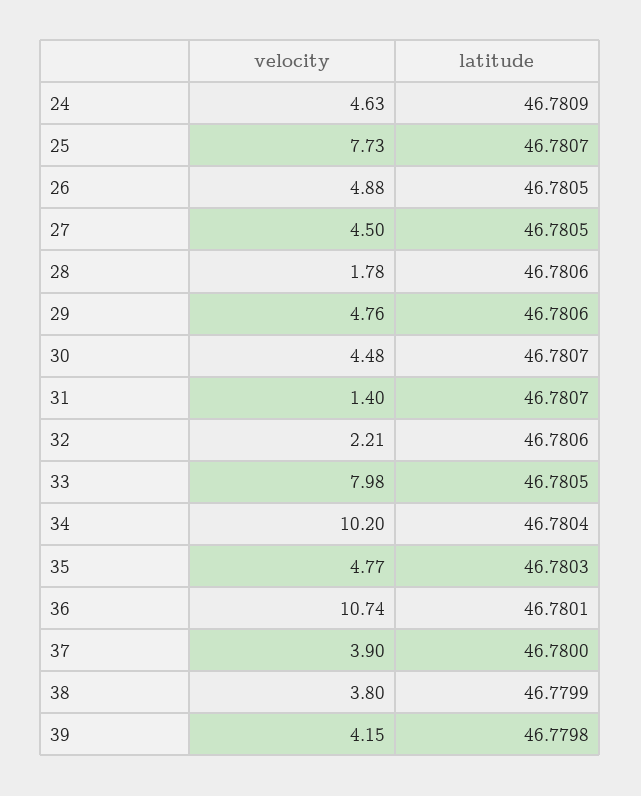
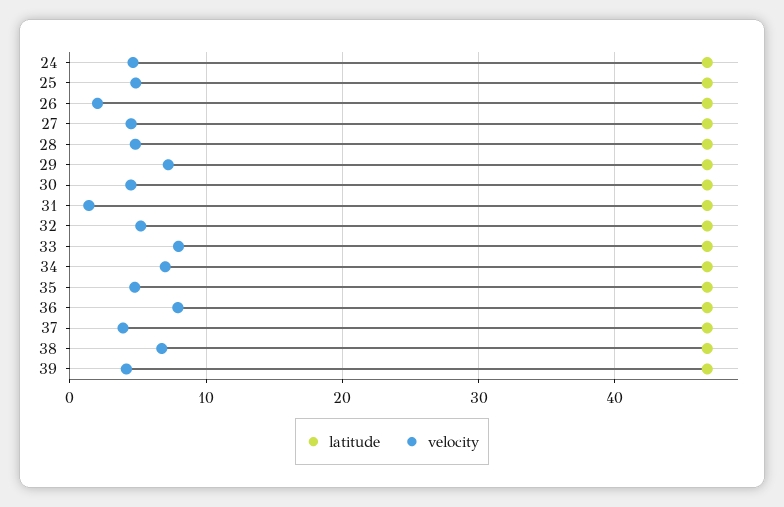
velocity, 25: 7.73 -> 5
velocity, 26: 4.88 -> 2
velocity, 28: 1.78 -> 5
velocity, 29: 4.76 -> 7
velocity, 32: 2.21 -> 5
velocity, 34: 10.2 -> 7
velocity, 36: 10.74 -> 8
velocity, 38: 3.8 -> 7

